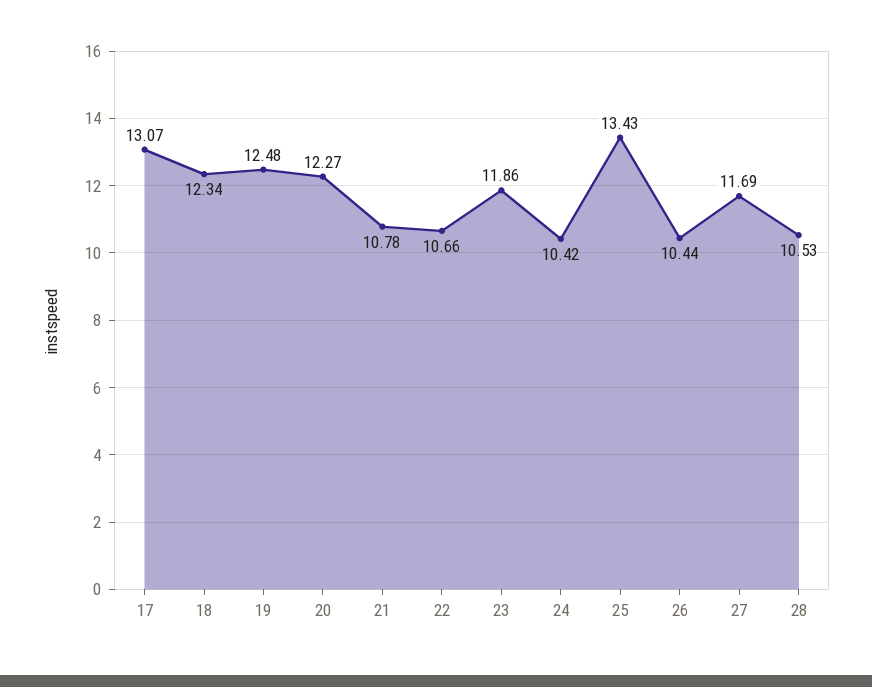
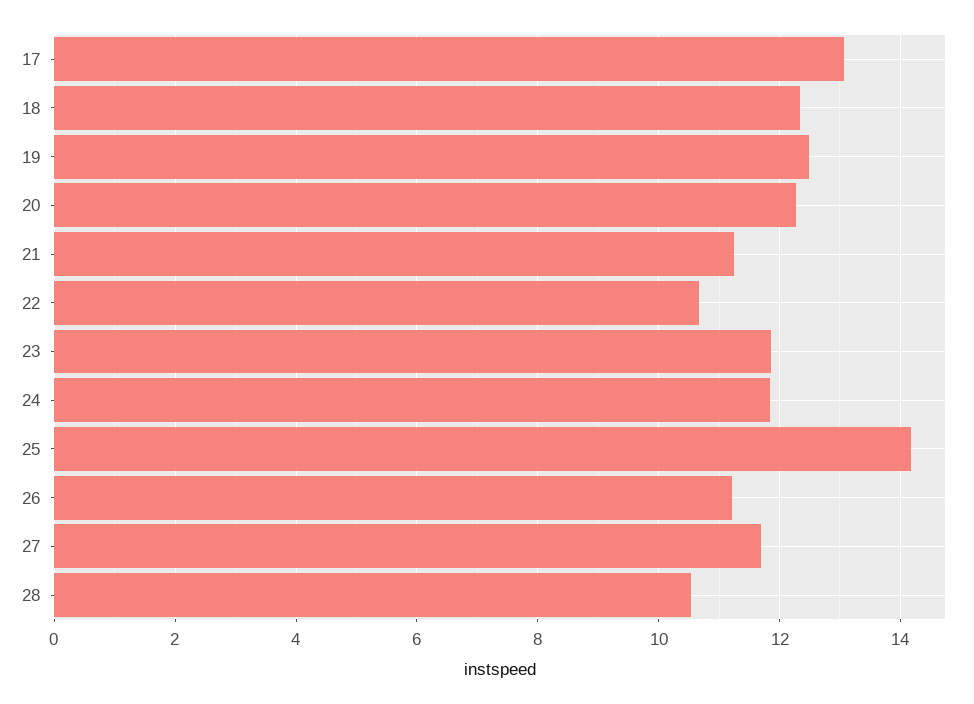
21: 10.78 -> 11.2
24: 10.42 -> 11.8
25: 13.43 -> 14.2
26: 10.44 -> 11.2

